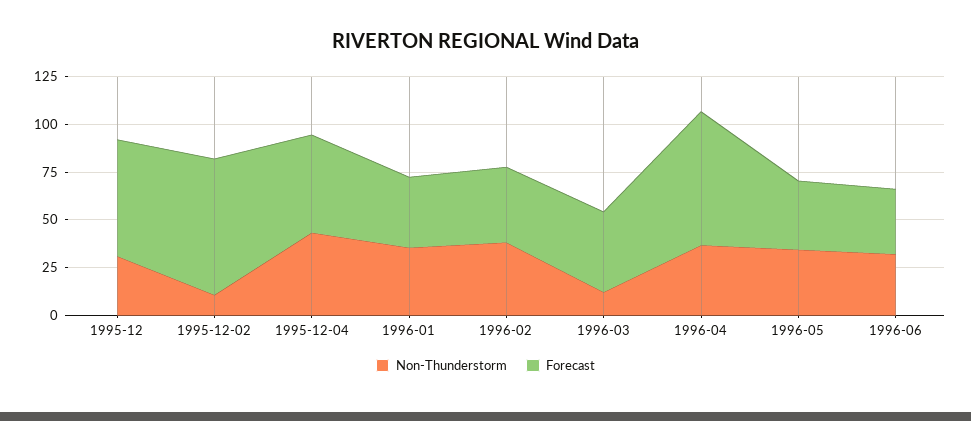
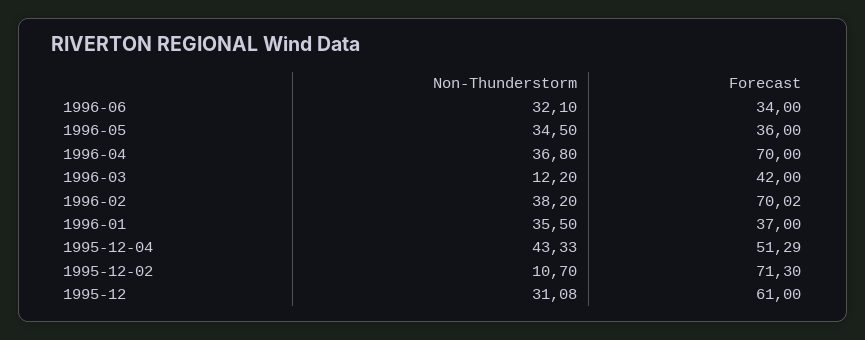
Forecast, 1996-02: 40 -> 70.02

